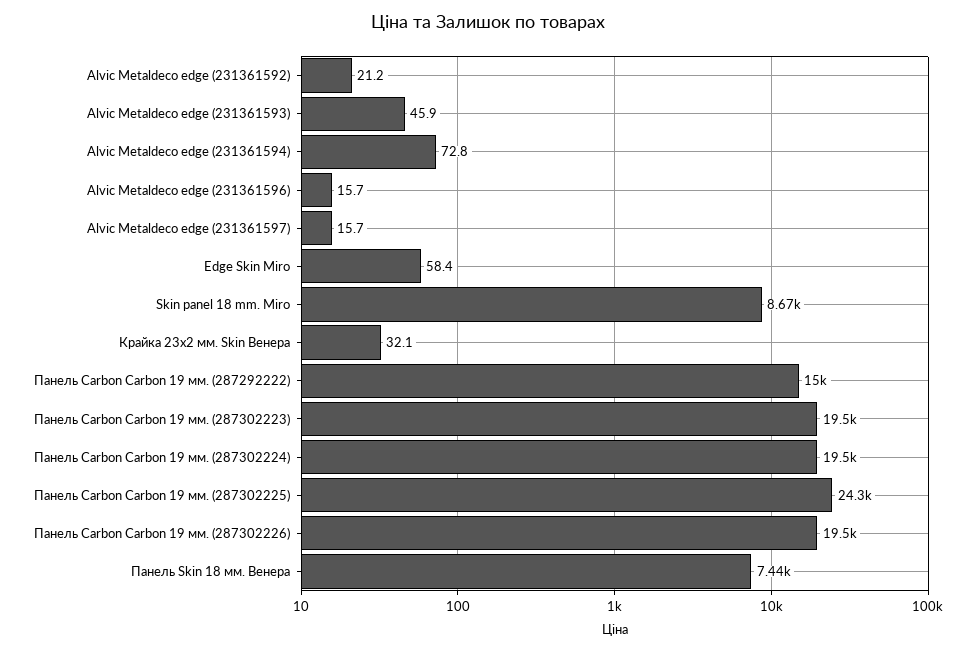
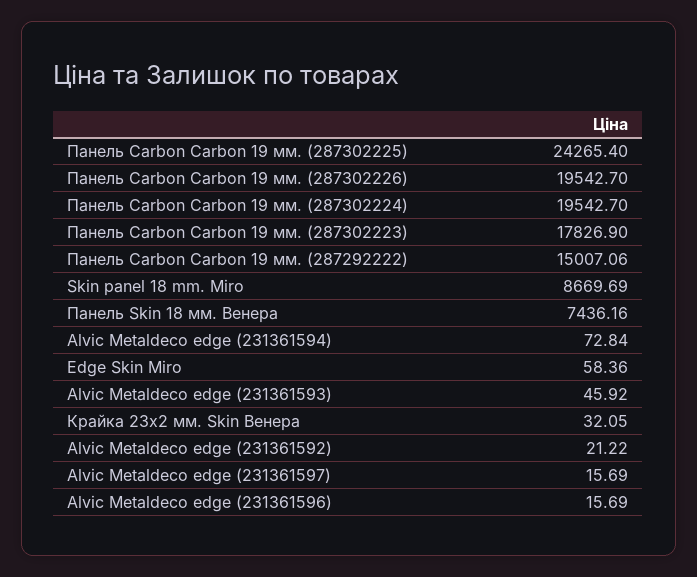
Панель Carbon Carbon 19 мм. (287302223): 19500 -> 17826.9

